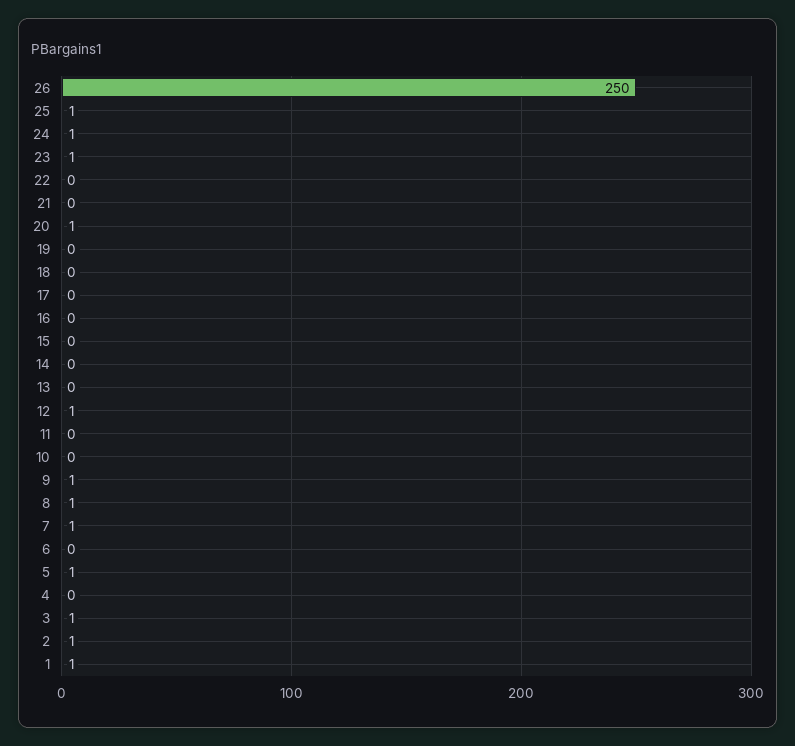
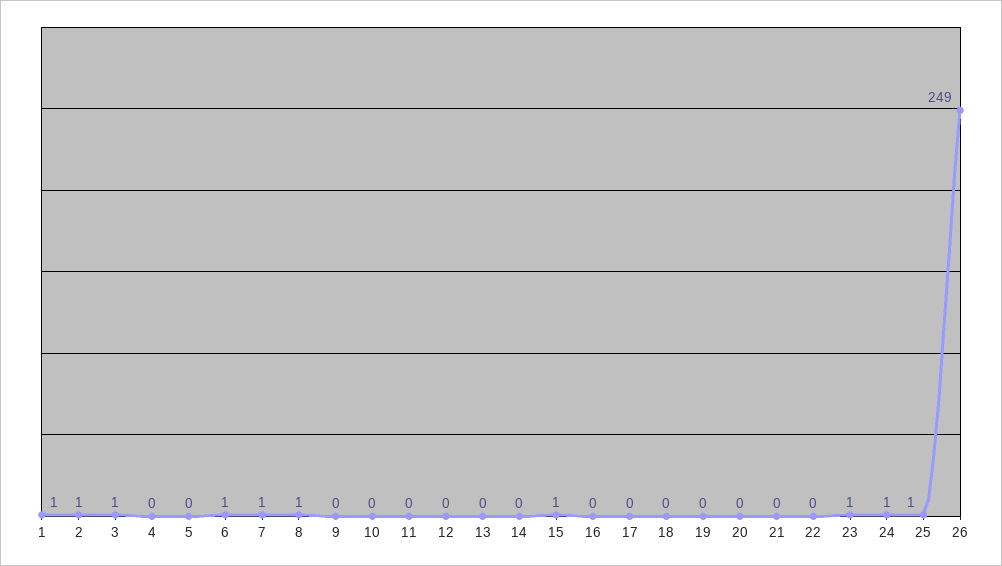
26: 250 -> 249
20: 1 -> 0
15: 0 -> 1
12: 1 -> 0
9: 1 -> 0
6: 0 -> 1
5: 1 -> 0

